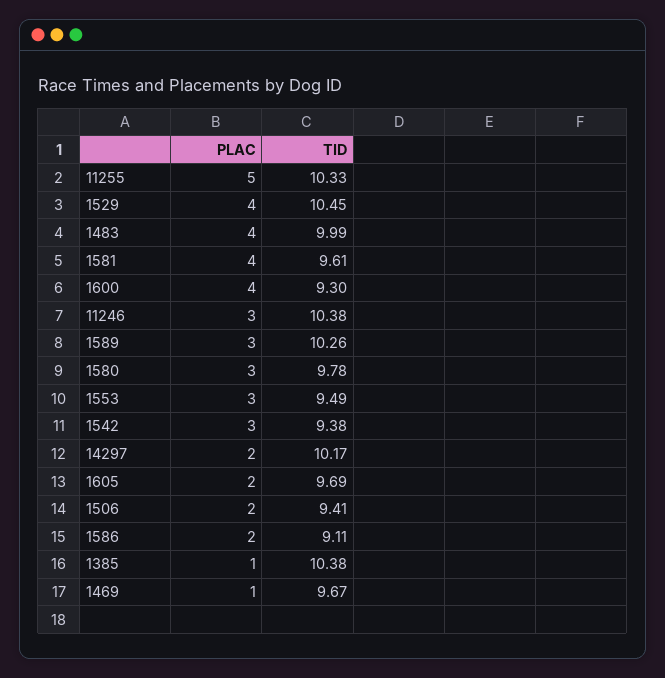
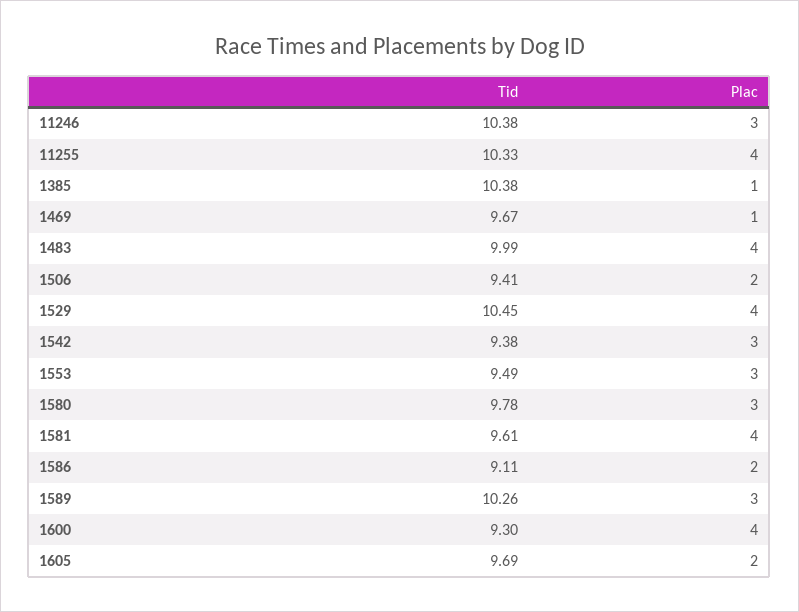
PLAC, 11255: 5 -> 4
PLAC, 14297: 2 -> none
TID, 14297: 10.17 -> none

